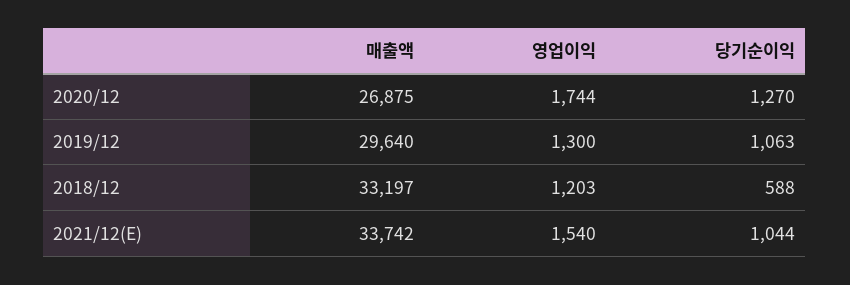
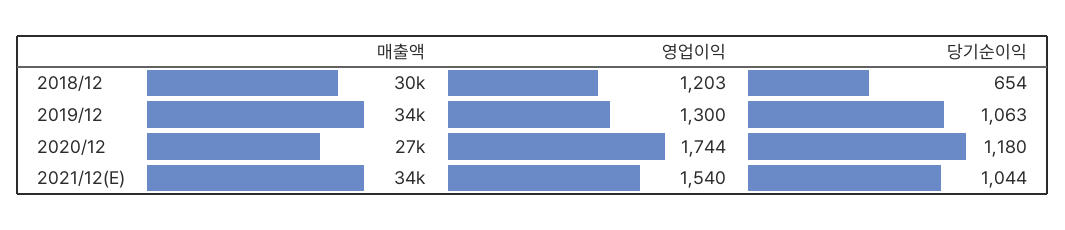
당기순이익, 2020/12: 1270 -> 1180
매출액, 2019/12: 29640 -> 34000
매출액, 2018/12: 33197 -> 30000
당기순이익, 2018/12: 588 -> 654

